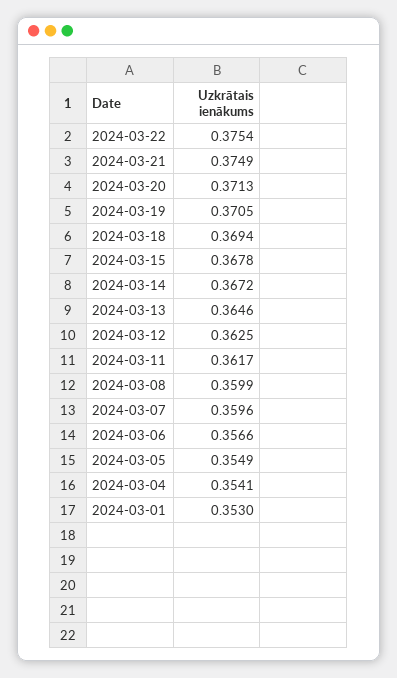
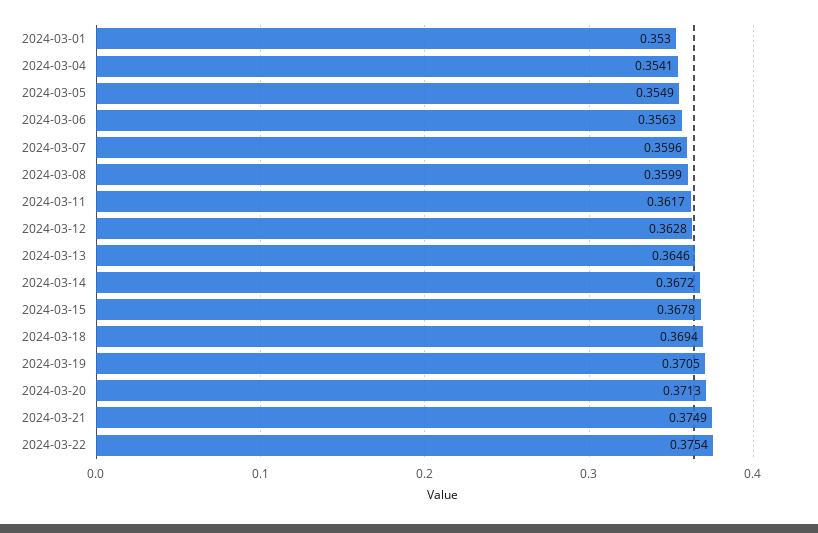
2024-03-12: 0.3625 -> 0.3628
2024-03-06: 0.3566 -> 0.3563

